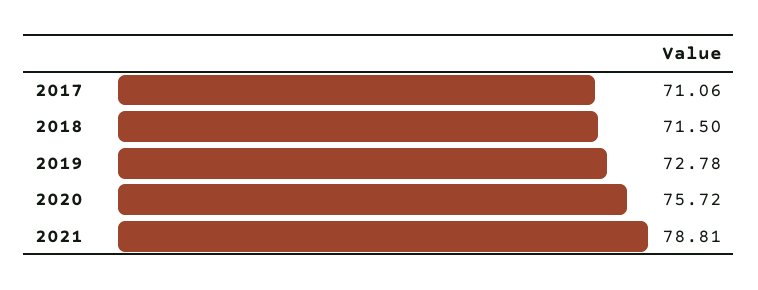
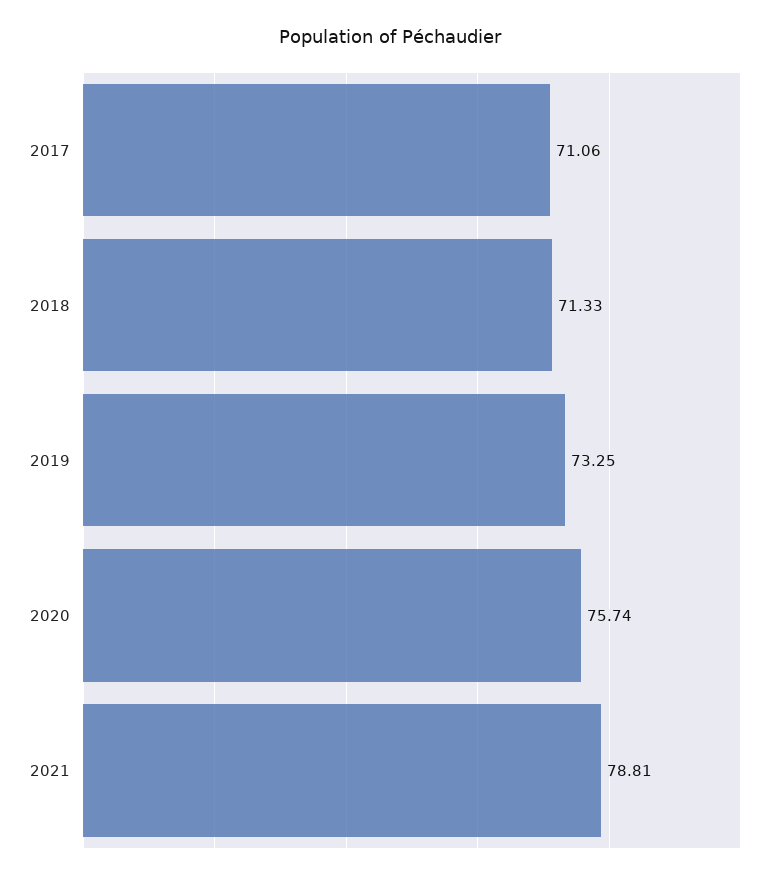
2018: 71.5 -> 71.33
2019: 72.78 -> 73.25
2020: 75.72 -> 75.74

